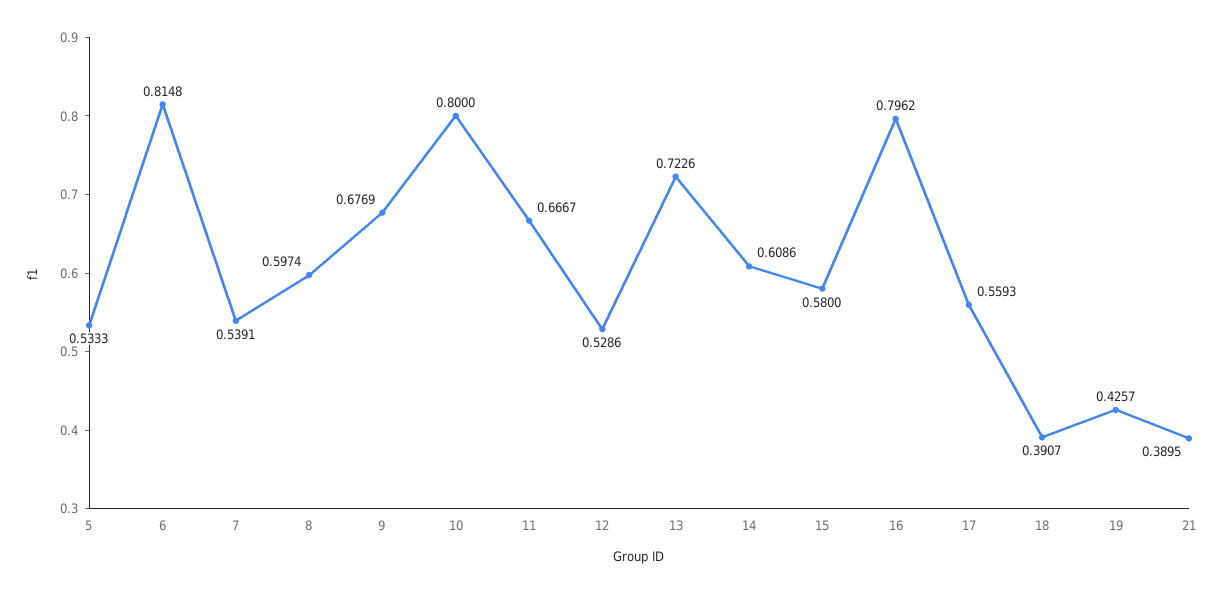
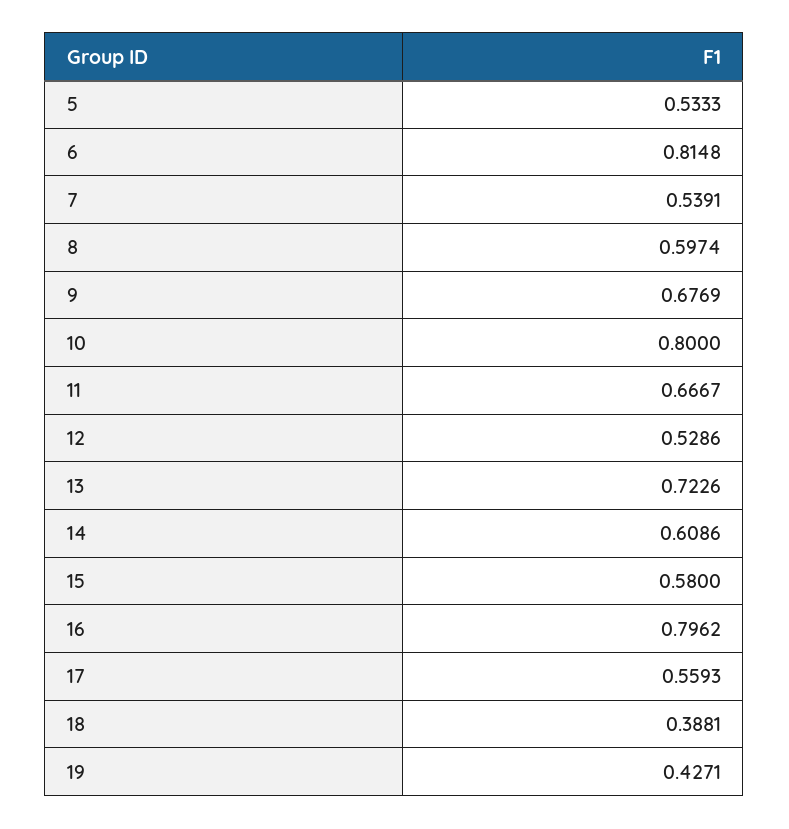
18: 0.3907 -> 0.3881
19: 0.4257 -> 0.4271
21: 0.3895 -> none

